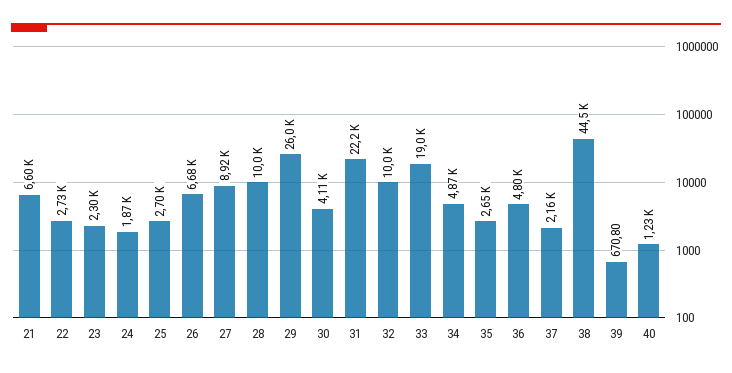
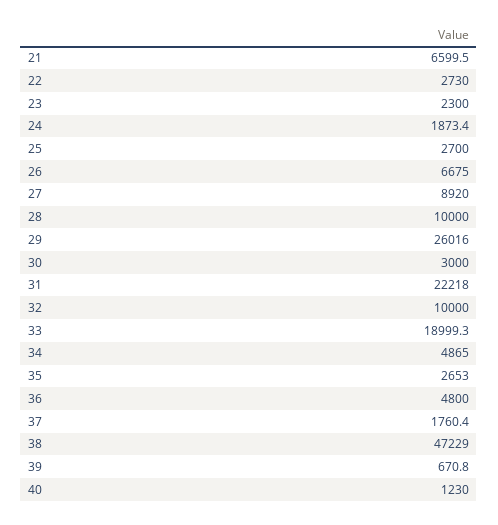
30: 4110 -> 3000
37: 2160 -> 1760.4
38: 44500 -> 47229

